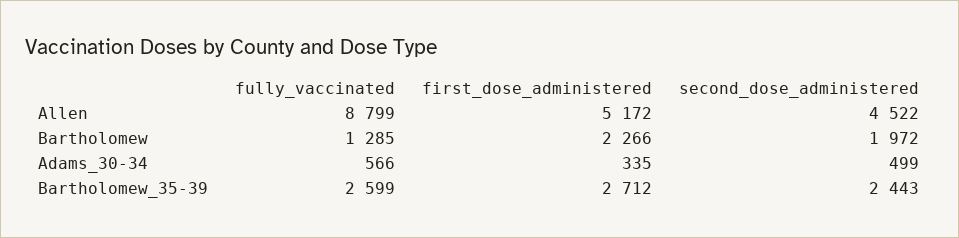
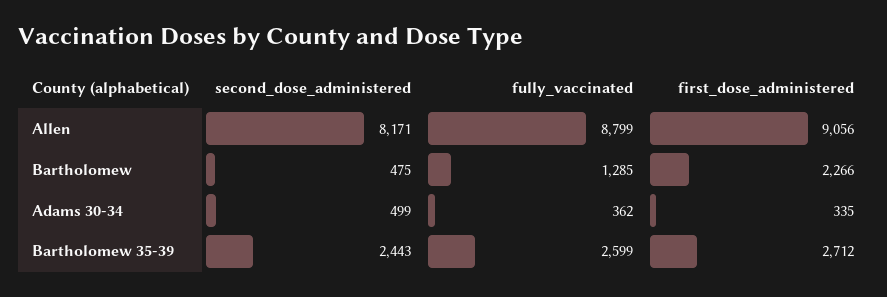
first_dose_administered, Allen: 5172 -> 9056
second_dose_administered, Allen: 4522 -> 8171
second_dose_administered, Bartholomew: 1972 -> 475
fully_vaccinated, Adams_30-34: 566 -> 362

